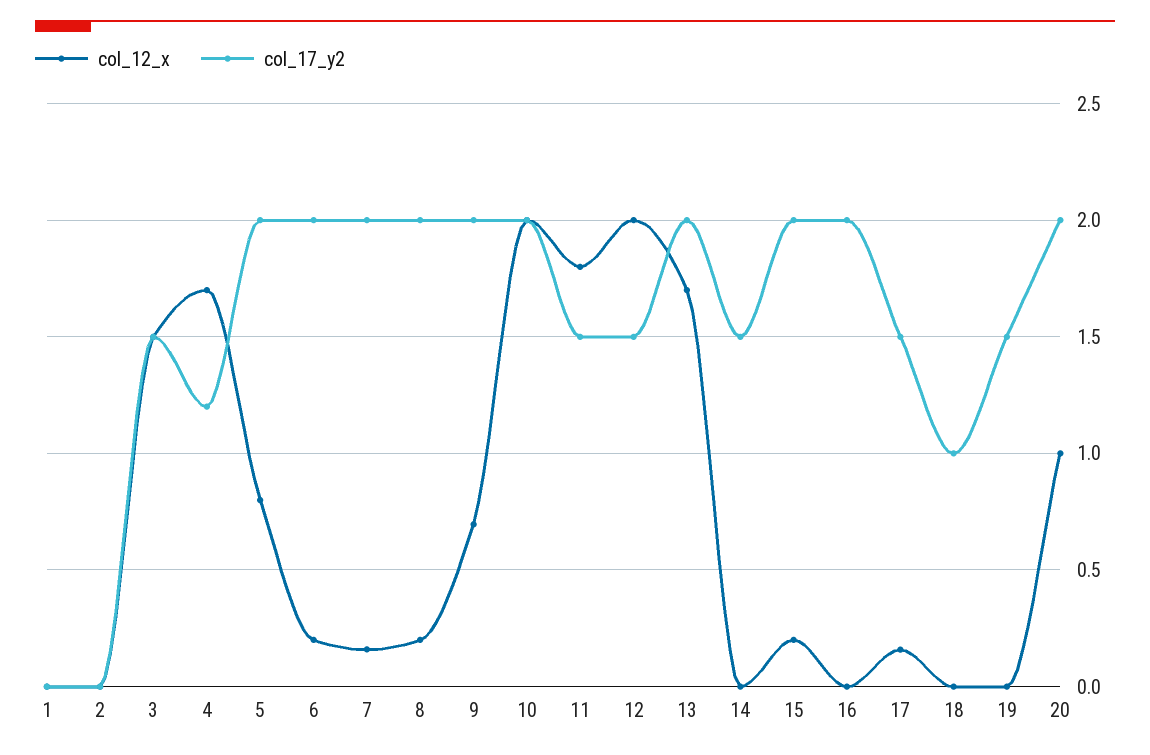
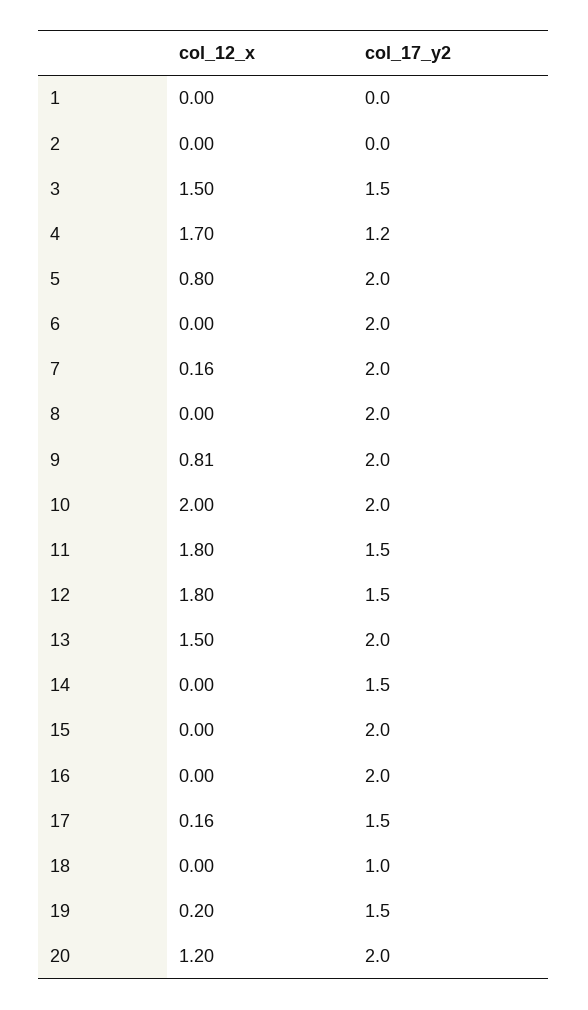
col_12_x, 6: 0.2 -> 0
col_12_x, 8: 0.2 -> 0
col_12_x, 9: 0.7 -> 0.81
col_12_x, 12: 2 -> 1.8
col_12_x, 13: 1.7 -> 1.5
col_12_x, 15: 0.2 -> 0
col_12_x, 19: 0 -> 0.2
col_12_x, 20: 1 -> 1.2

